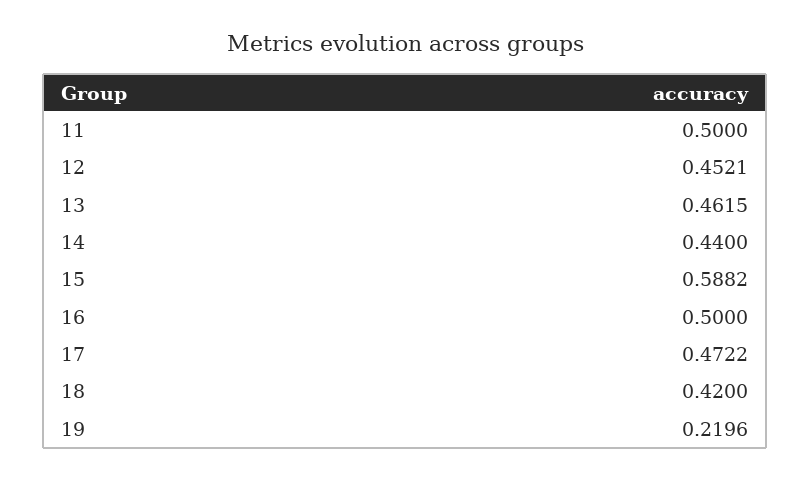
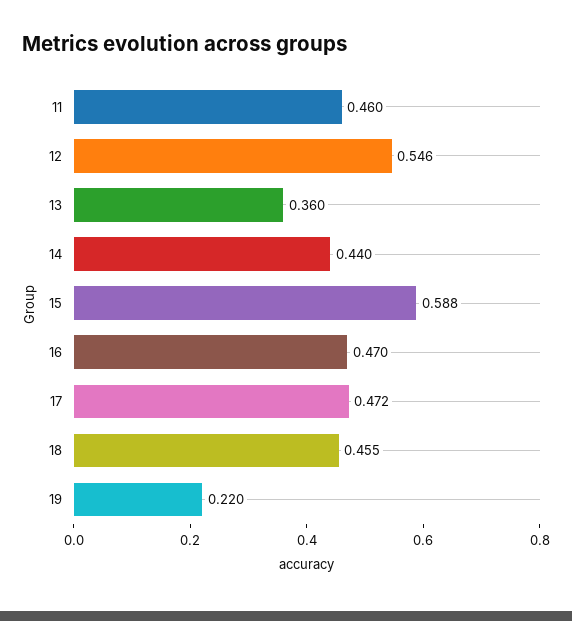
11: 0.5 -> 0.46
12: 0.4521 -> 0.546
13: 0.4615 -> 0.36
16: 0.5 -> 0.47
18: 0.42 -> 0.455

